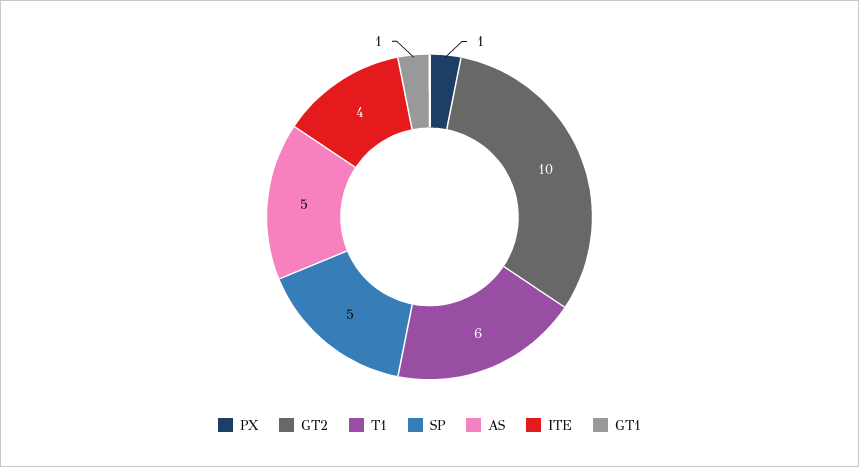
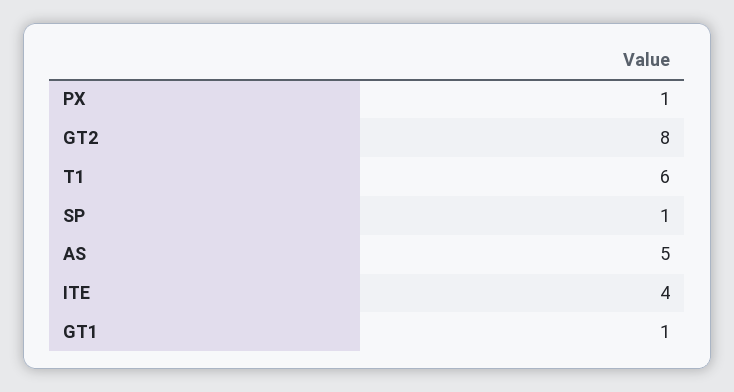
GT2: 10 -> 8
SP: 5 -> 1

